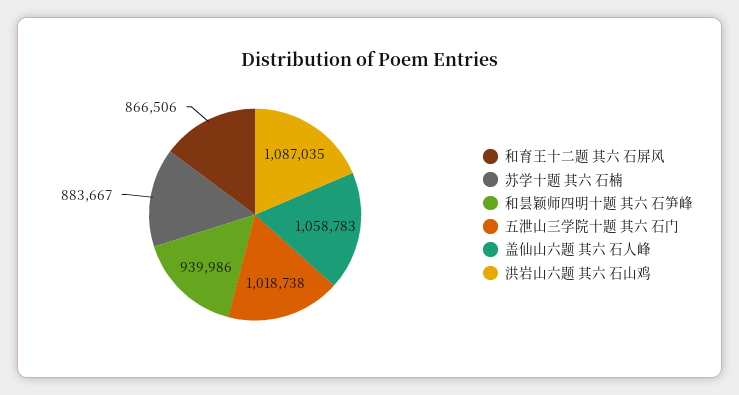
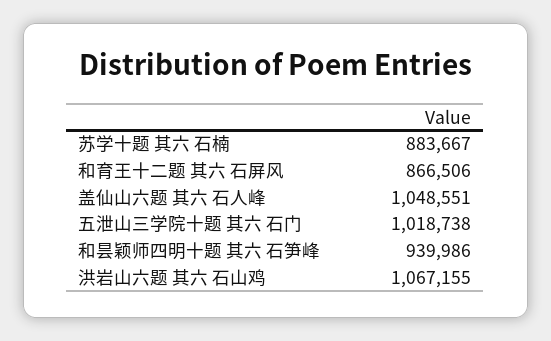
盖仙山六题 其六 石人峰: 1058783 -> 1048551
洪岩山六题 其六 石山鸡: 1087035 -> 1067155

